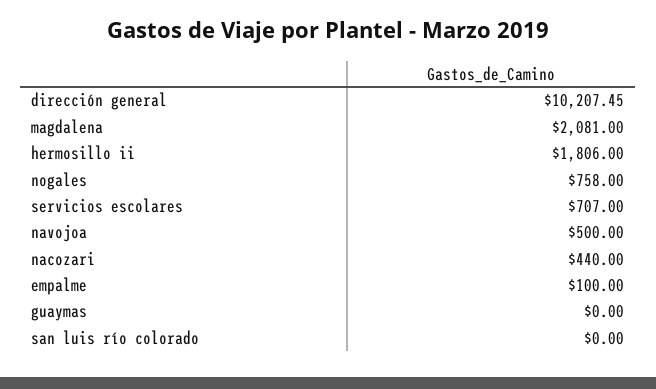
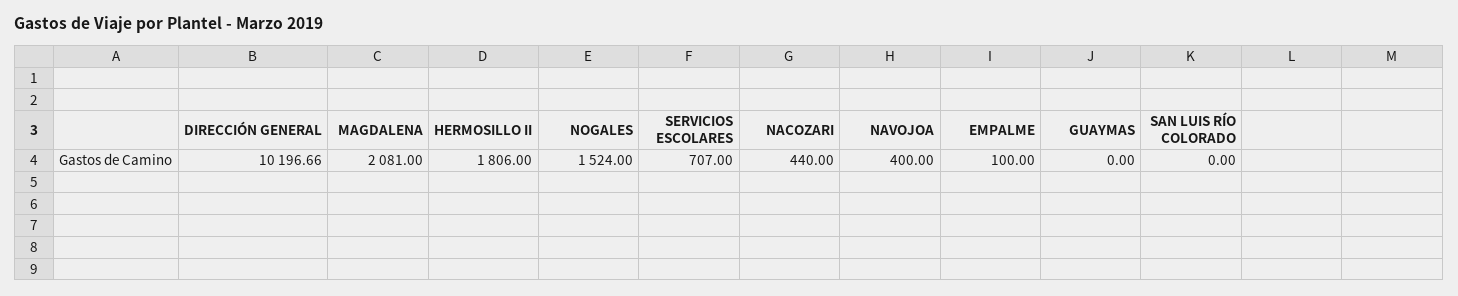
dirección general: 10207.45 -> 10196.66
nogales: 758 -> 1524
navojoa: 500 -> 400

